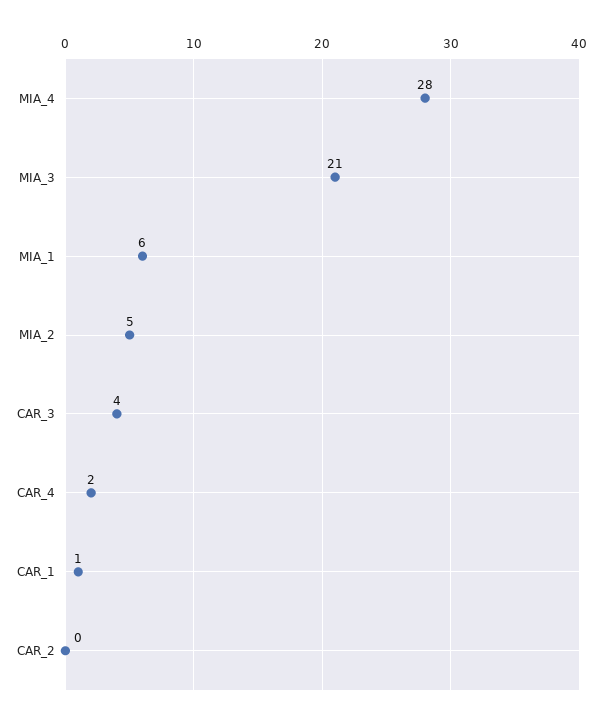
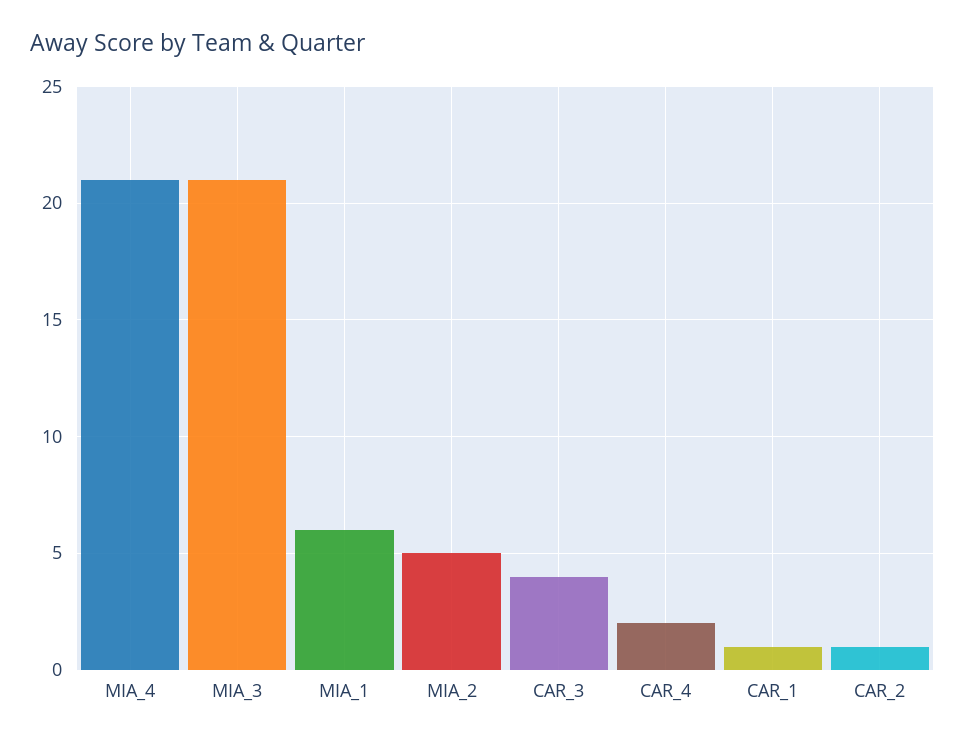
MIA_4: 28 -> 21
CAR_2: 0 -> 1

